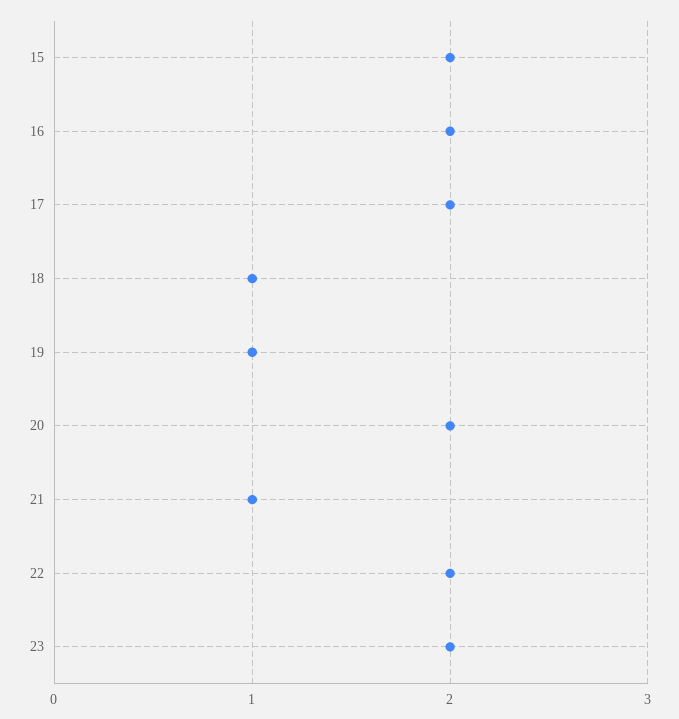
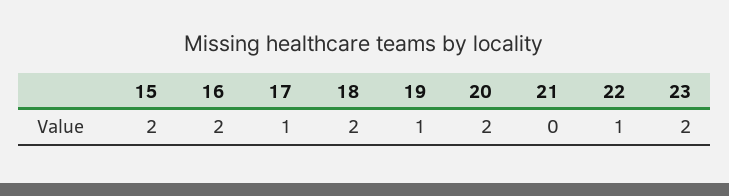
17: 2 -> 1
18: 1 -> 2
21: 1 -> 0
22: 2 -> 1

